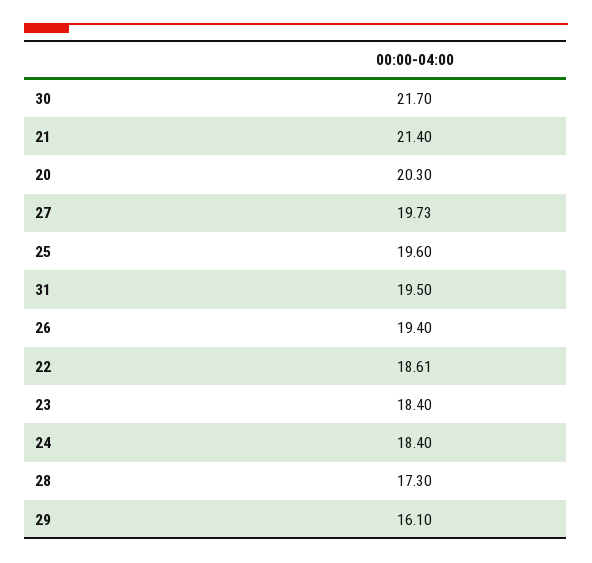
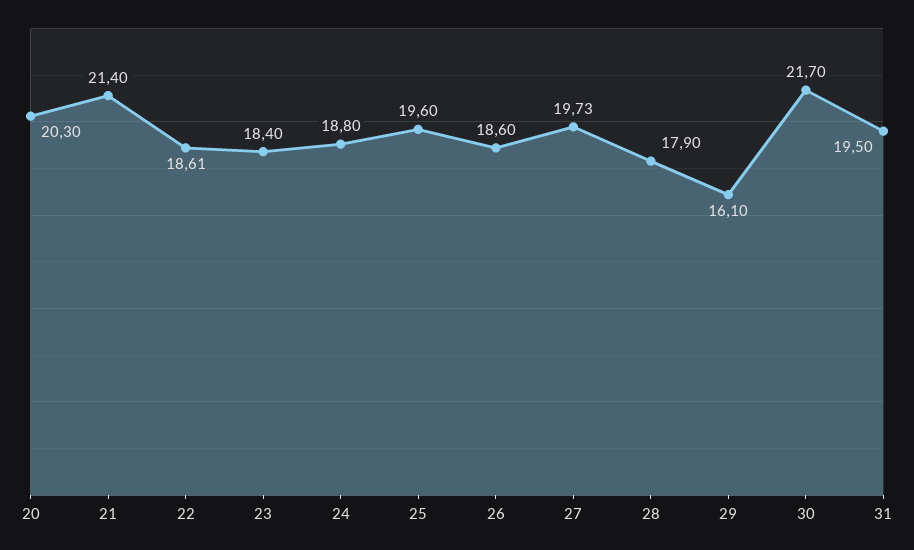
26: 19.4 -> 18.6
24: 18.4 -> 18.8
28: 17.3 -> 17.9

